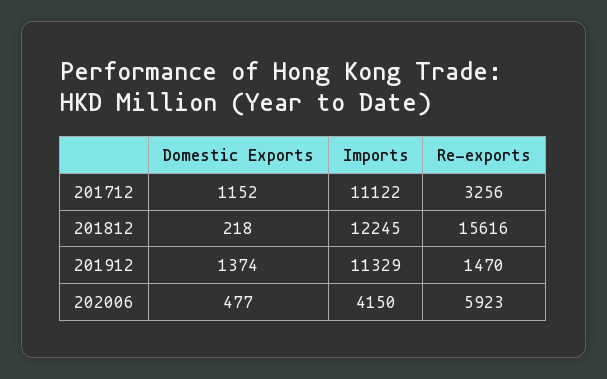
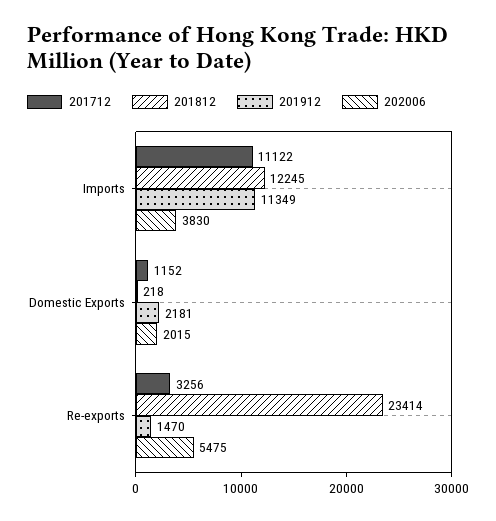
201812, Re-exports: 15616 -> 23414
201912, Domestic Exports: 1374 -> 2181
201912, Imports: 11329 -> 11349
202006, Domestic Exports: 477 -> 2015
202006, Imports: 4150 -> 3830
202006, Re-exports: 5923 -> 5475

